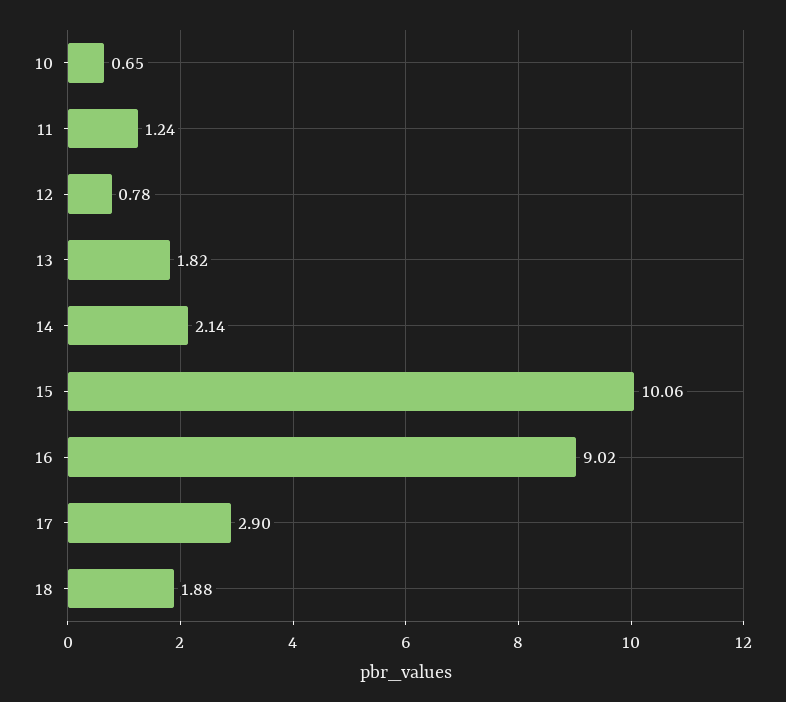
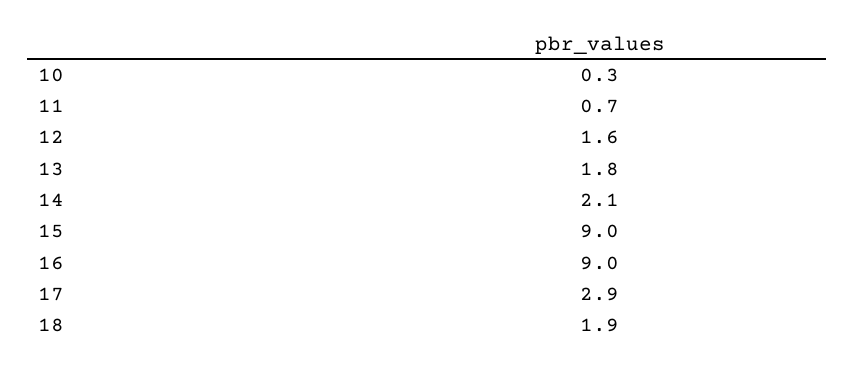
10: 0.65 -> 0.3
11: 1.24 -> 0.7
12: 0.78 -> 1.6
15: 10.06 -> 9

